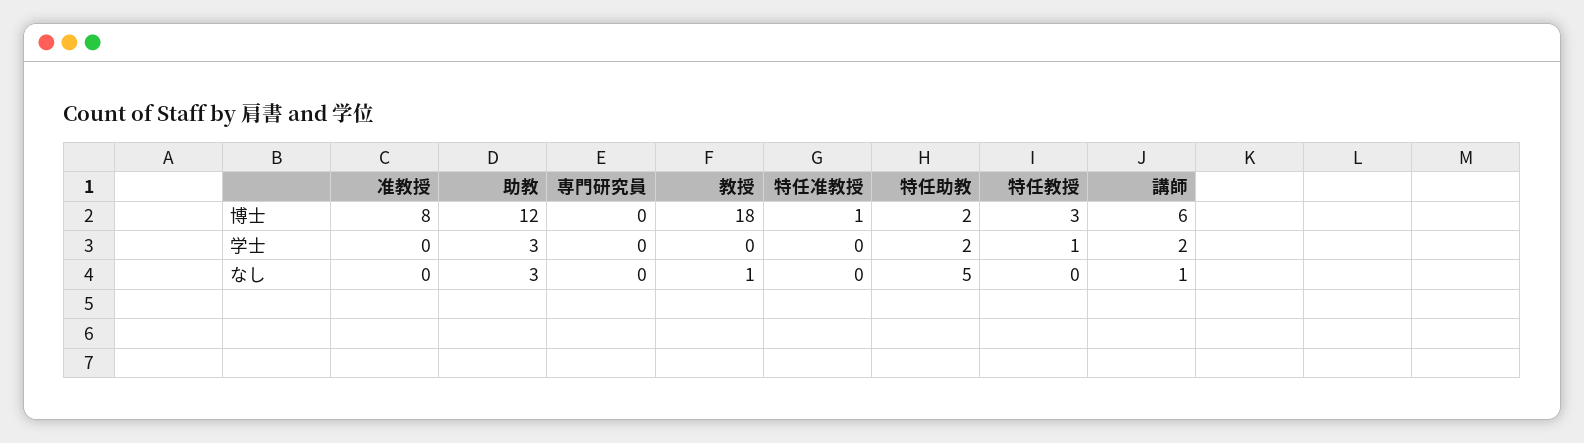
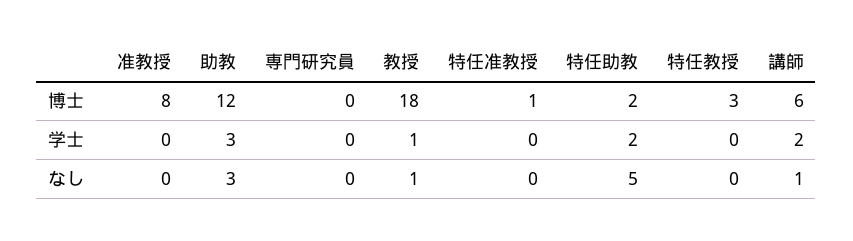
教授, 学士: 0 -> 1
特任教授, 学士: 1 -> 0

